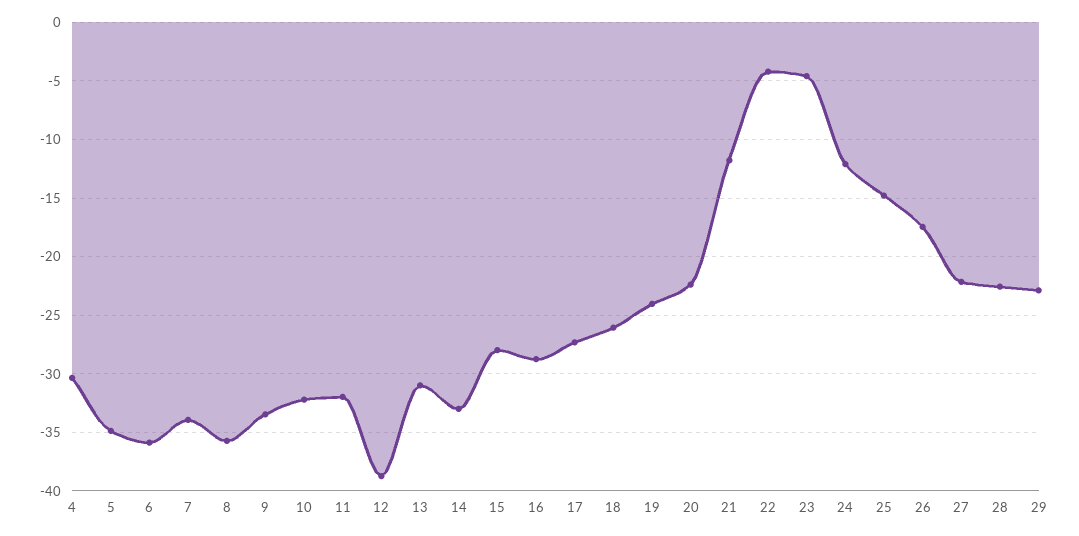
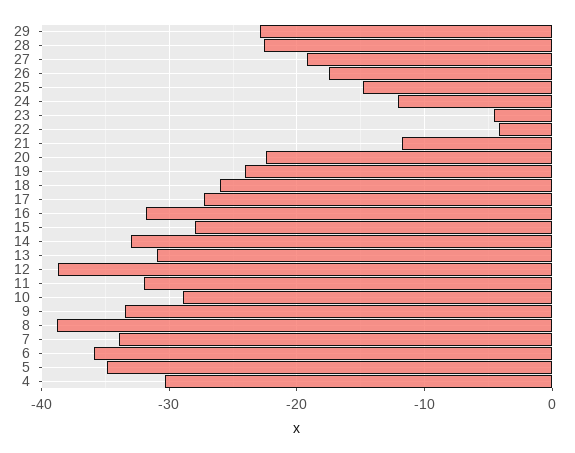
8: -36 -> -39
10: -32 -> -29
16: -29 -> -32
27: -22 -> -19

